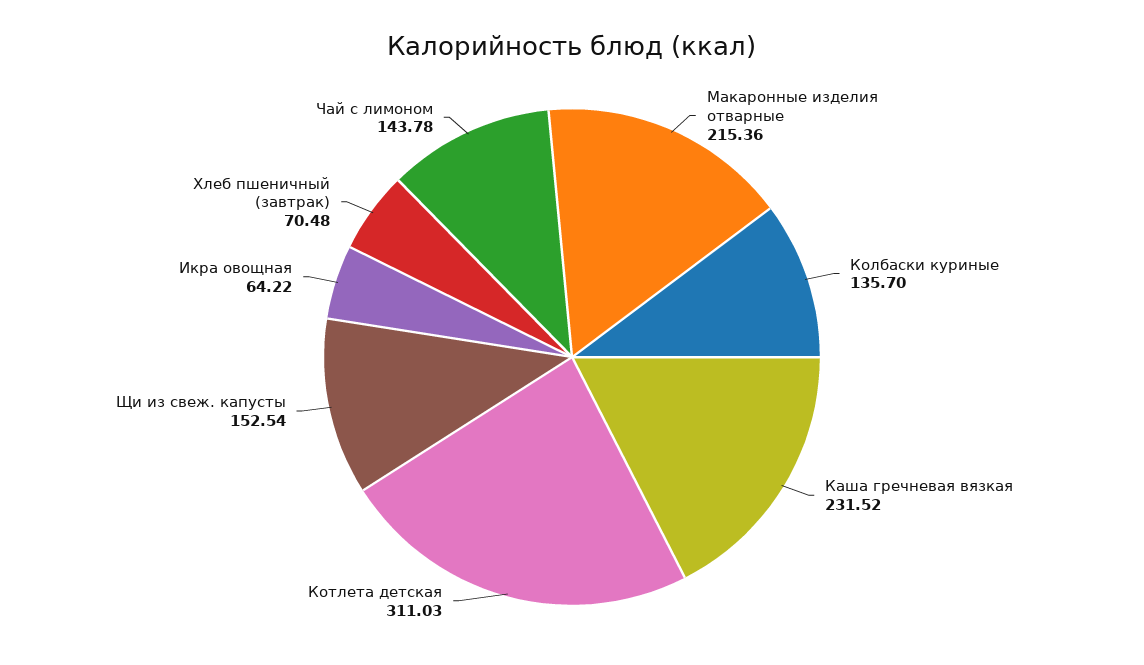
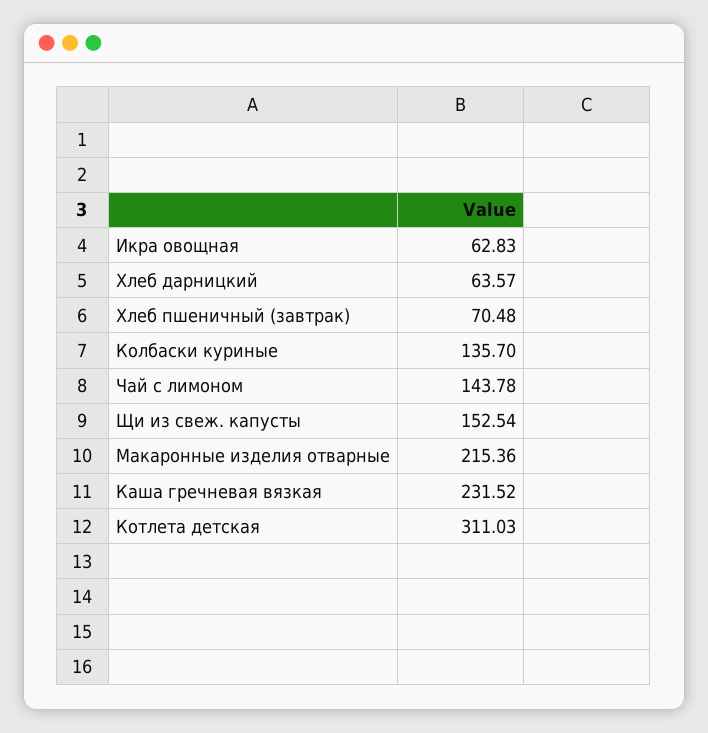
Икра овощная: 64.22 -> 62.83
Хлеб дарницкий: none -> 63.57

